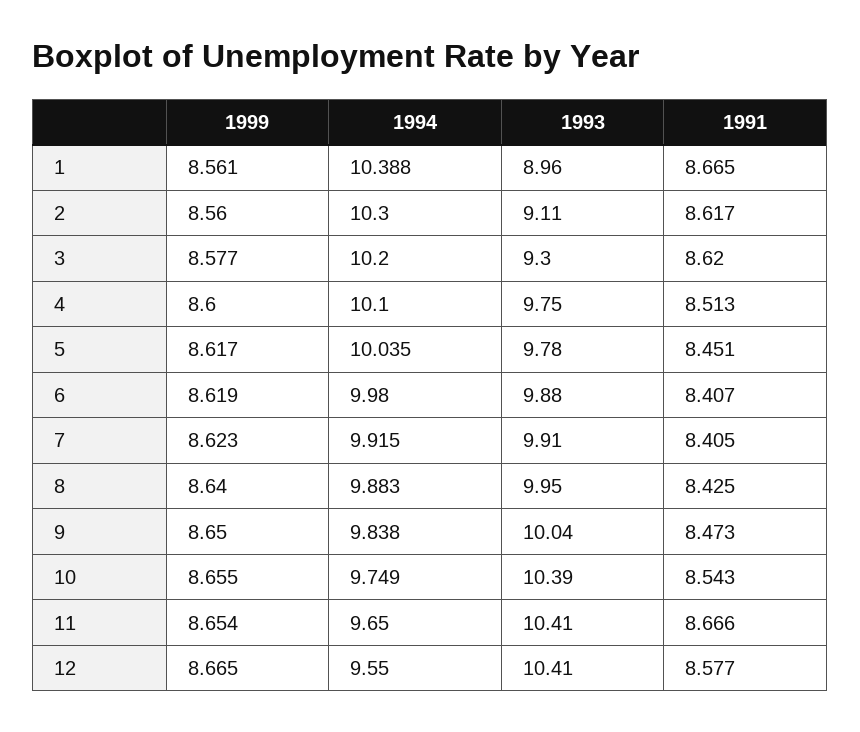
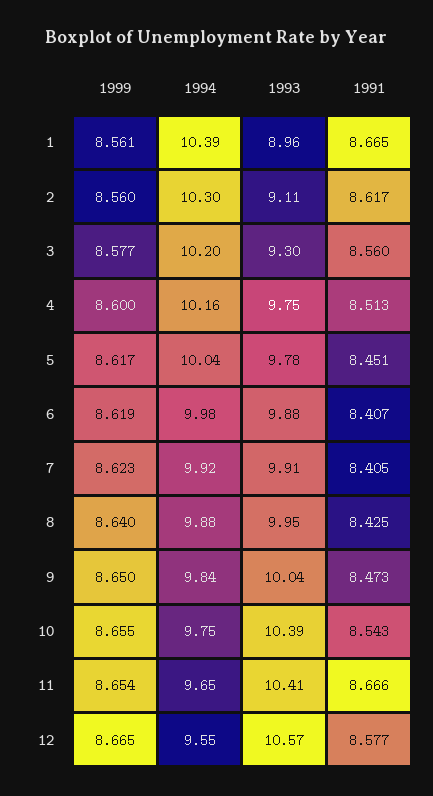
1991, 3: 8.62 -> 8.56
1994, 4: 10.1 -> 10.16
1993, 12: 10.41 -> 10.57

